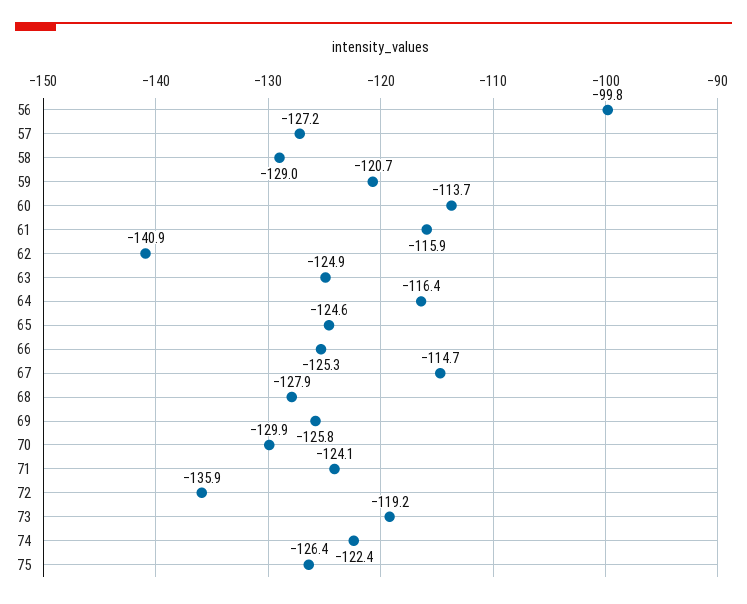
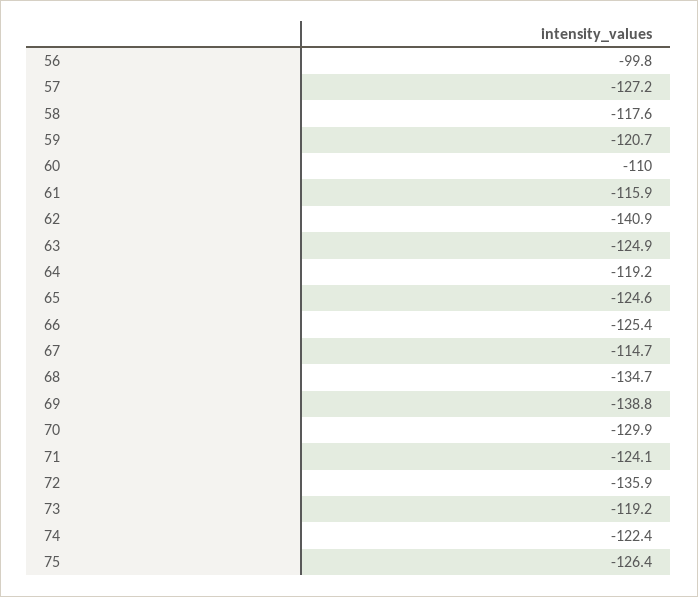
58: -129 -> -117.6
60: -113.7 -> -110
64: -116.4 -> -119.2
66: -125.3 -> -125.4
68: -127.9 -> -134.7
69: -125.8 -> -138.8

